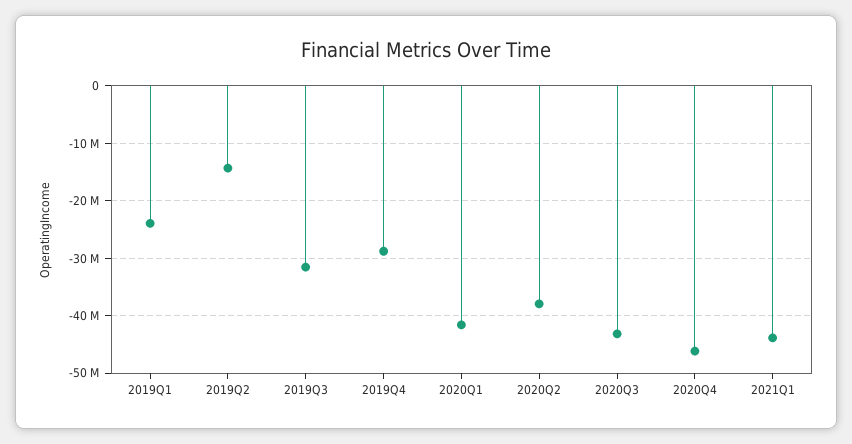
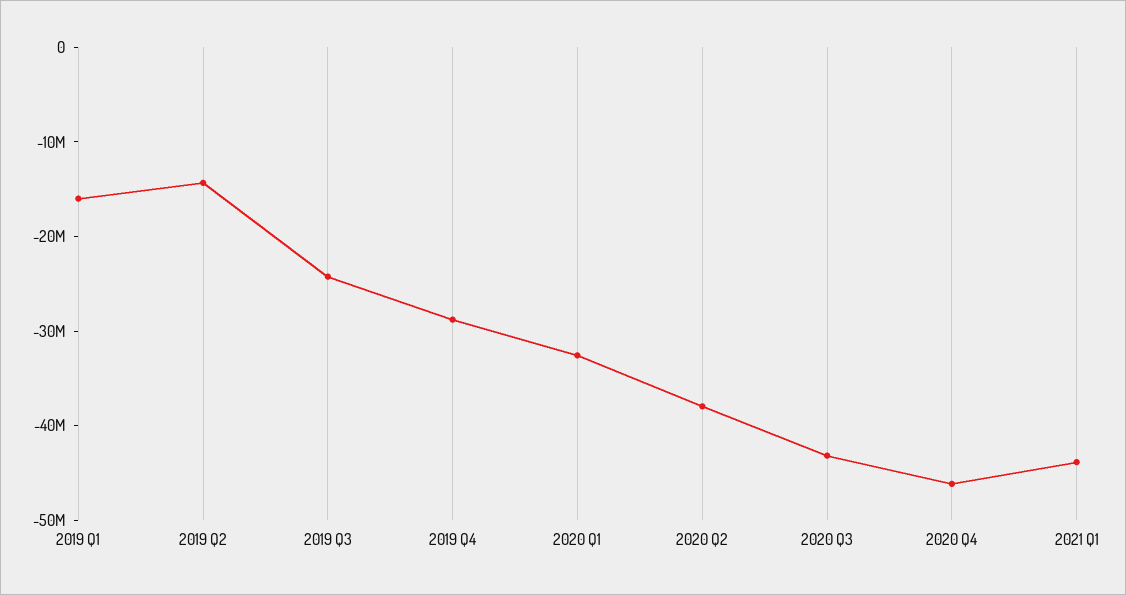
2019Q1: -24000000 -> -16000000
2019Q3: -32000000 -> -24000000
2020Q1: -42000000 -> -32000000

